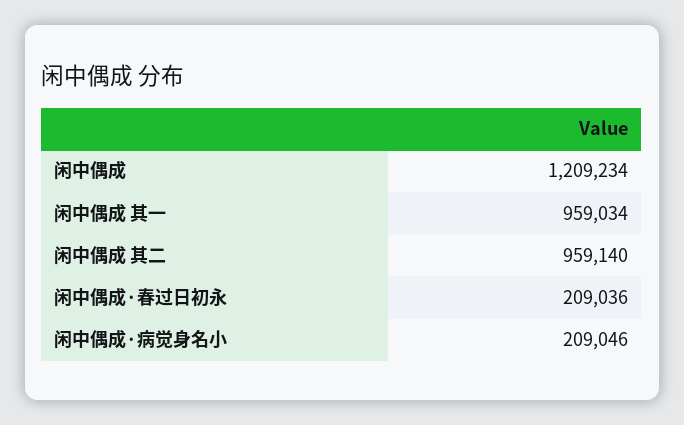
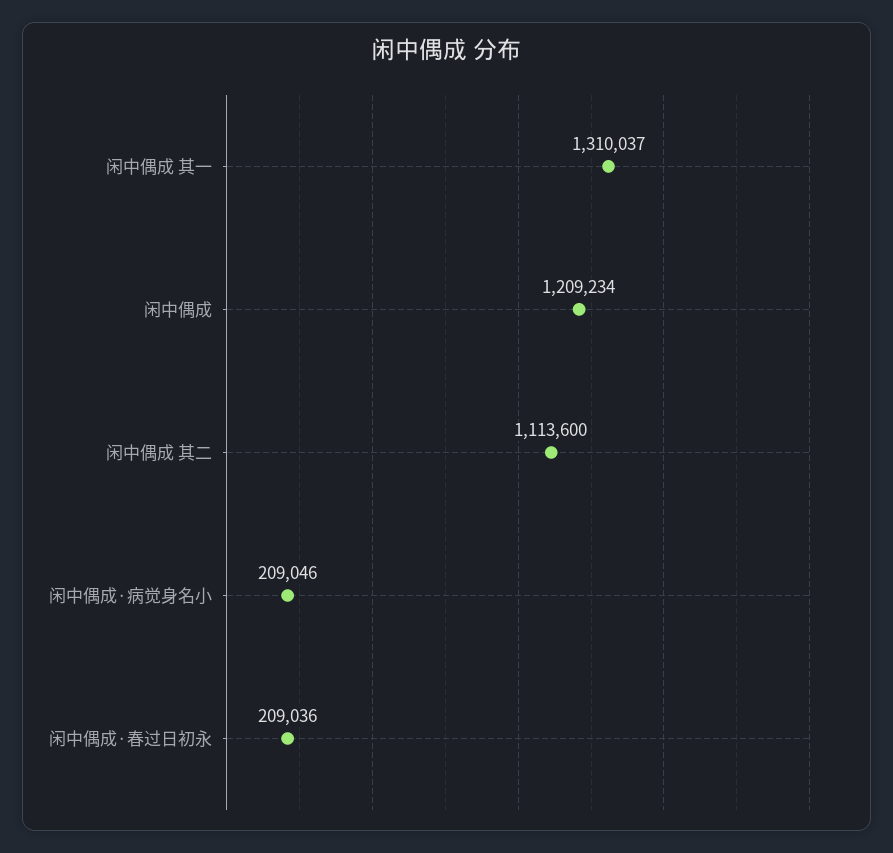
闲中偶成 其一: 959034 -> 1310037
闲中偶成 其二: 959140 -> 1113600

